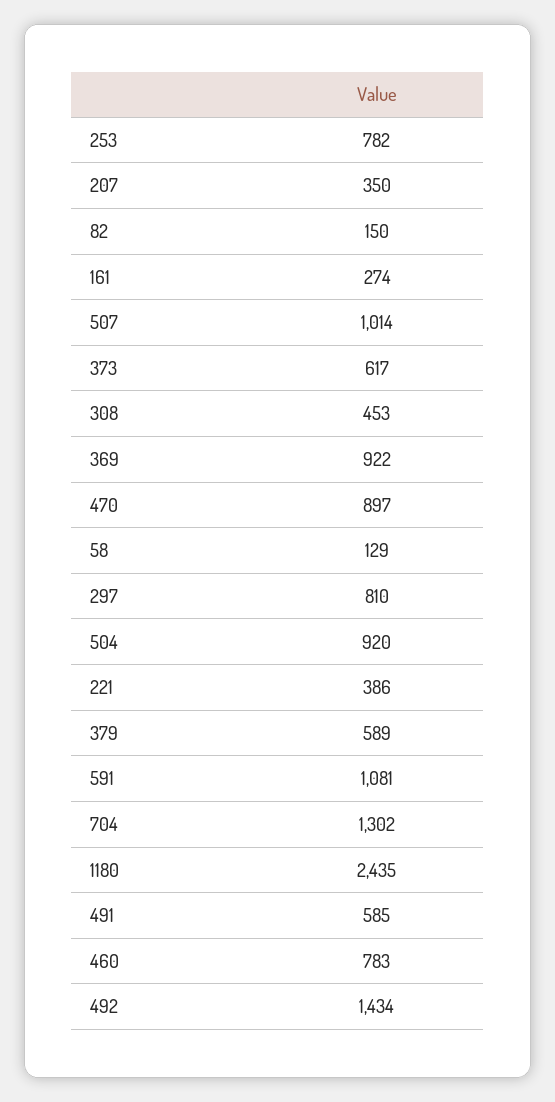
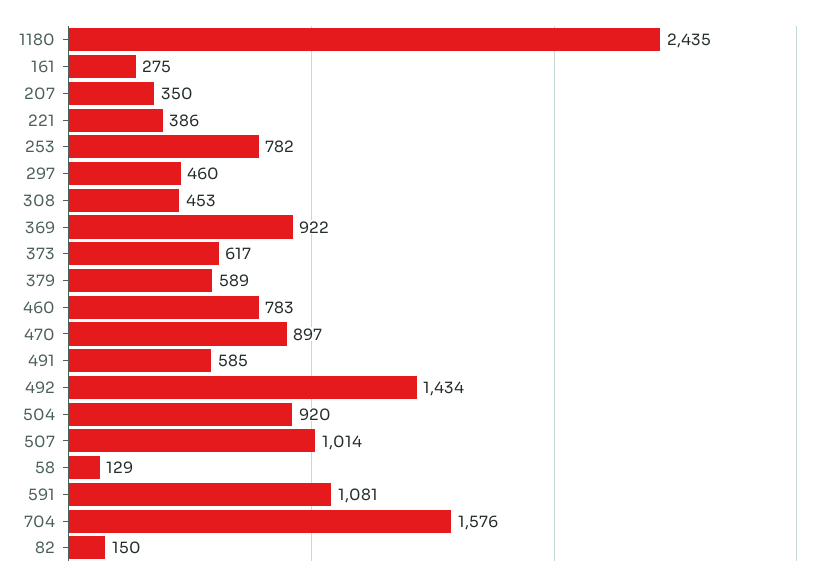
161: 274 -> 275
297: 810 -> 460
704: 1302 -> 1576

